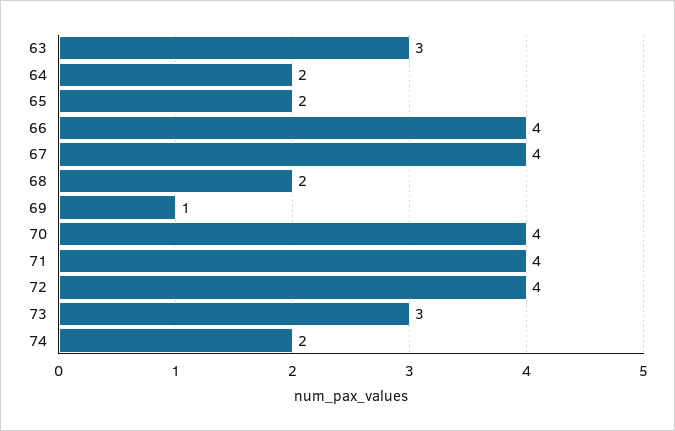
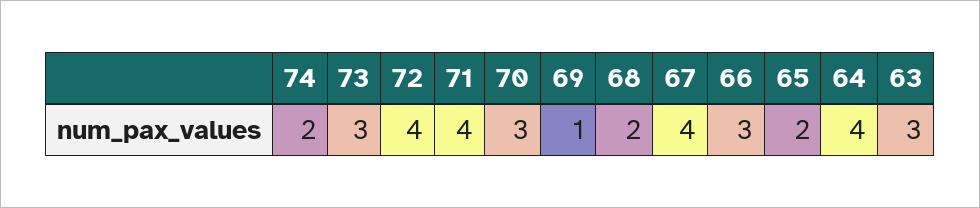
64: 2 -> 4
66: 4 -> 3
70: 4 -> 3

